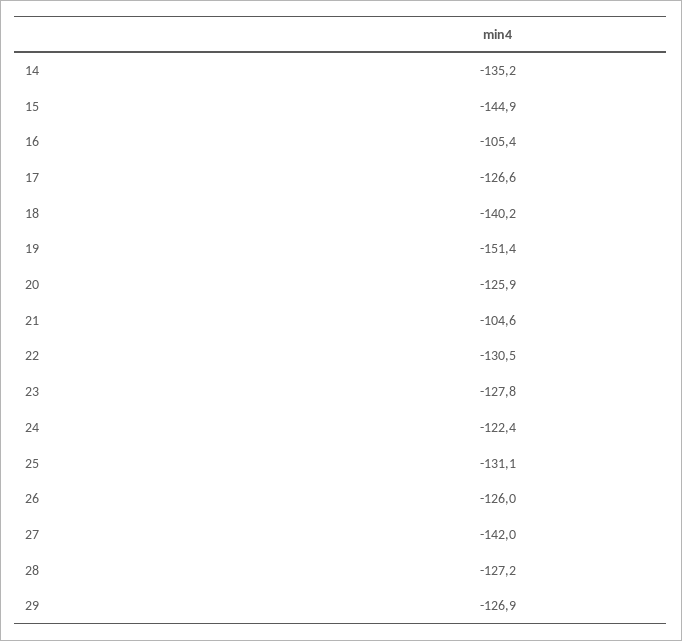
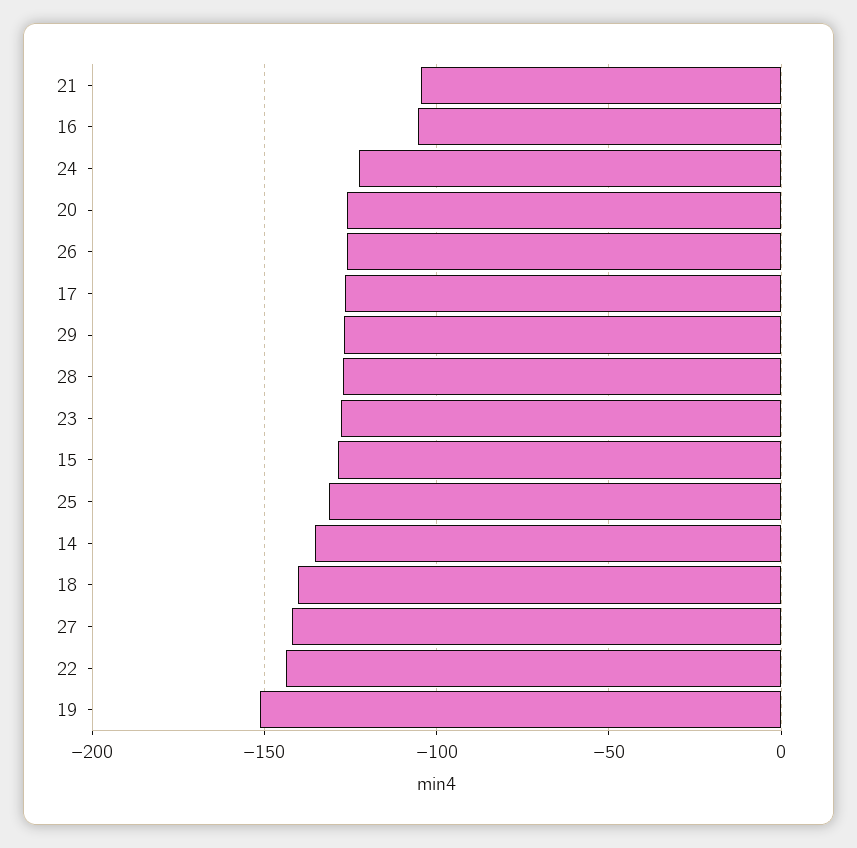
15: -144.9 -> -130
22: -130.5 -> -145

